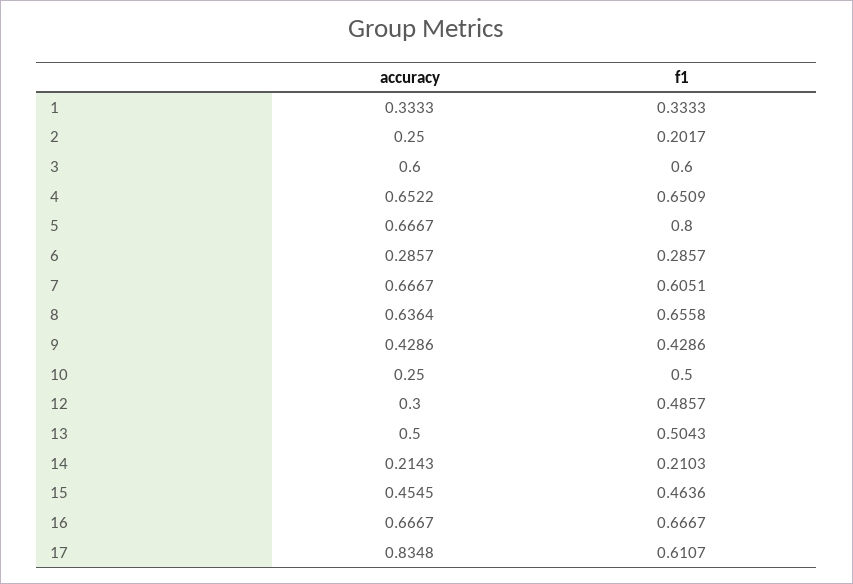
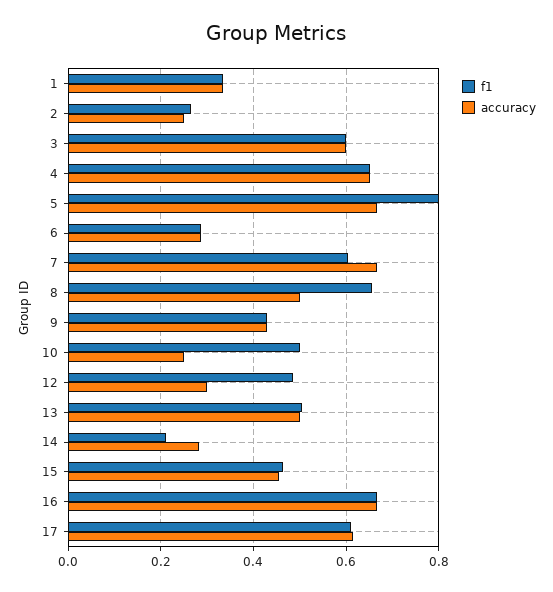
f1, 2: 0.2017 -> 0.26
accuracy, 8: 0.6364 -> 0.5
accuracy, 14: 0.2143 -> 0.28
accuracy, 17: 0.8348 -> 0.62

